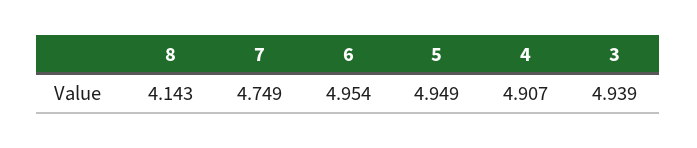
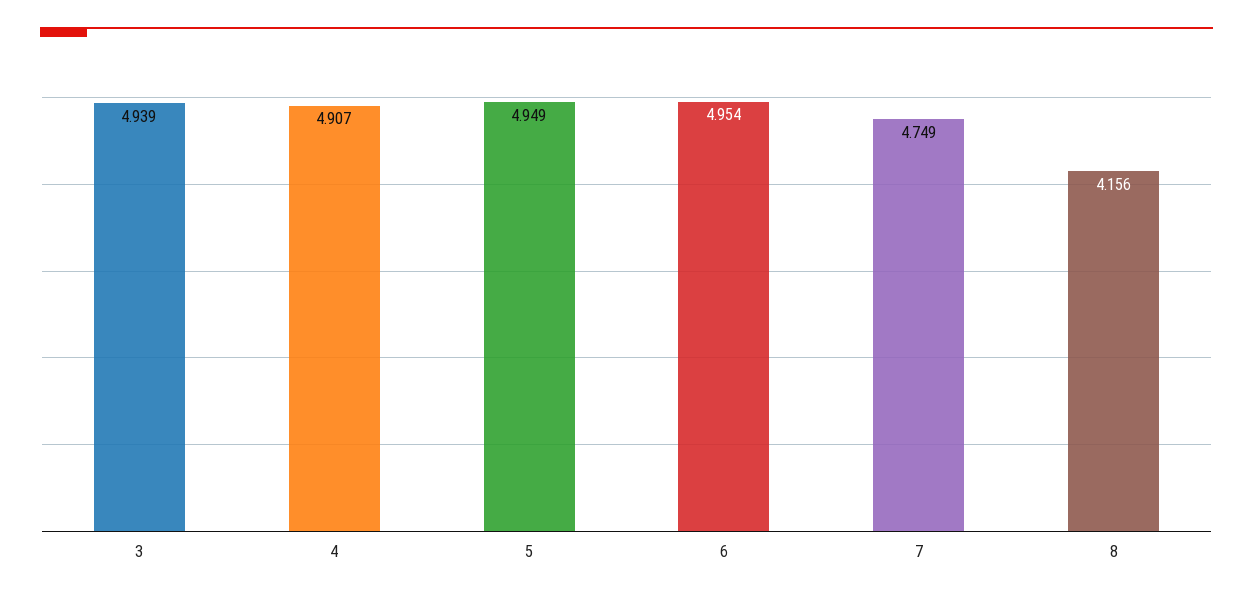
8: 4.143 -> 4.156

